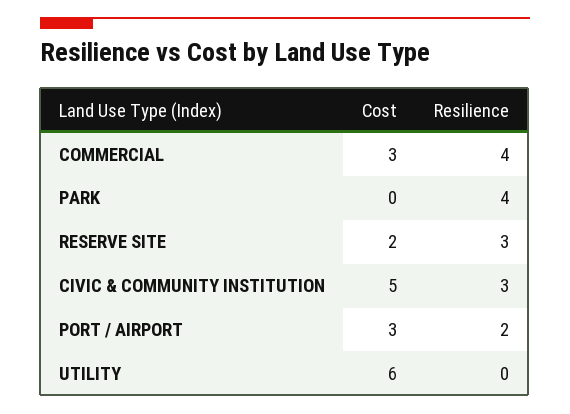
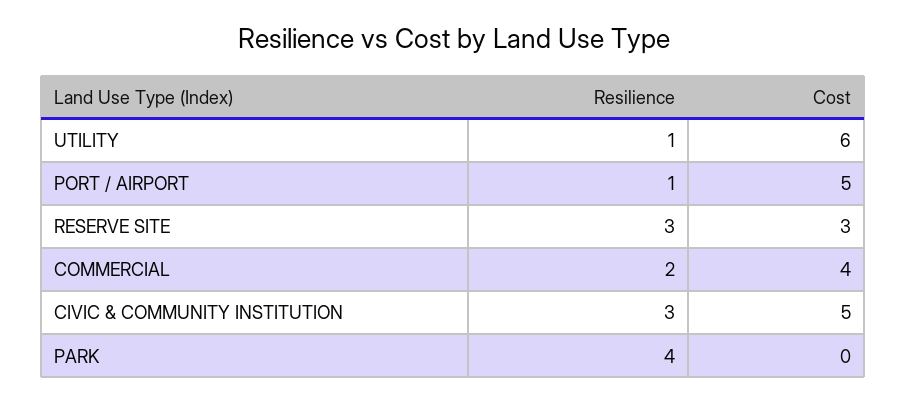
Cost, COMMERCIAL: 3 -> 4
Resilience, COMMERCIAL: 4 -> 2
Cost, RESERVE SITE: 2 -> 3
Cost, PORT / AIRPORT: 3 -> 5
Resilience, PORT / AIRPORT: 2 -> 1
Resilience, UTILITY: 0 -> 1

